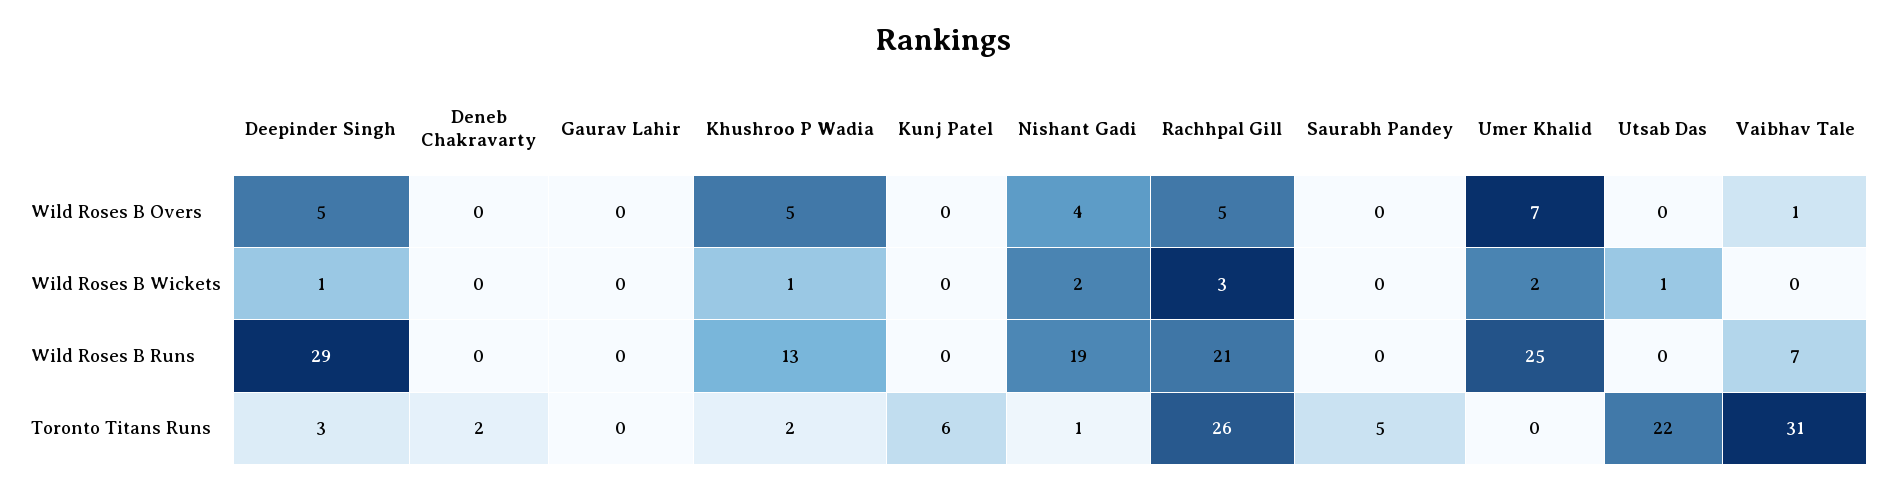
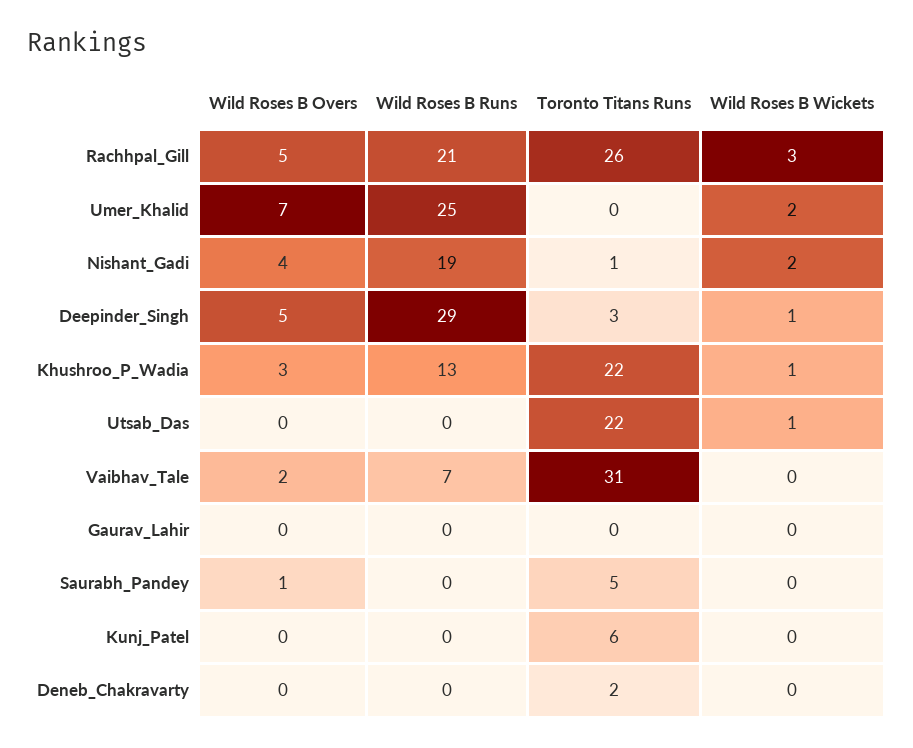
Khushroo P Wadia, Wild Roses B Overs: 5 -> 3
Saurabh Pandey, Wild Roses B Overs: 0 -> 1
Vaibhav Tale, Wild Roses B Overs: 1 -> 2
Khushroo P Wadia, Toronto Titans Runs: 2 -> 22

